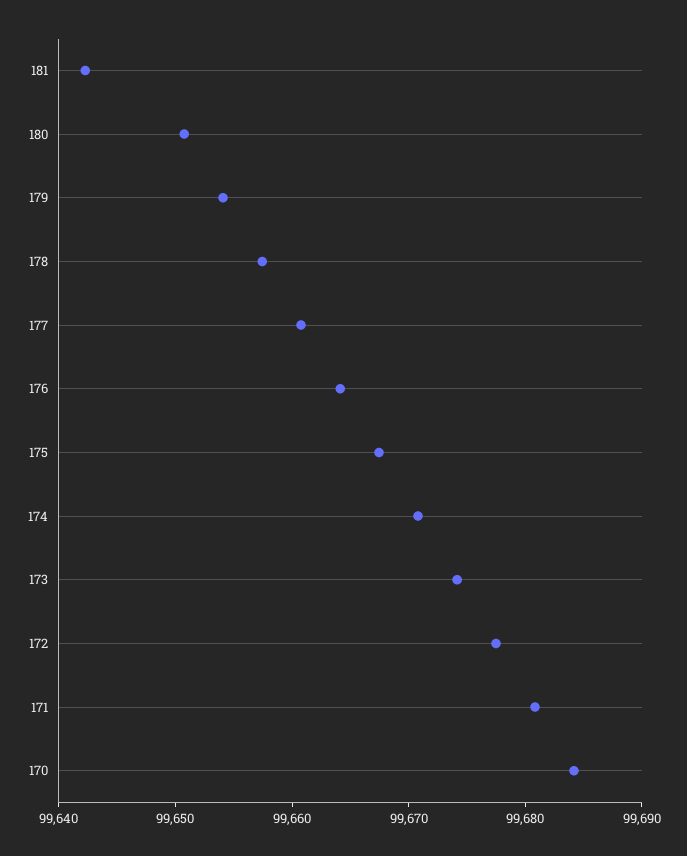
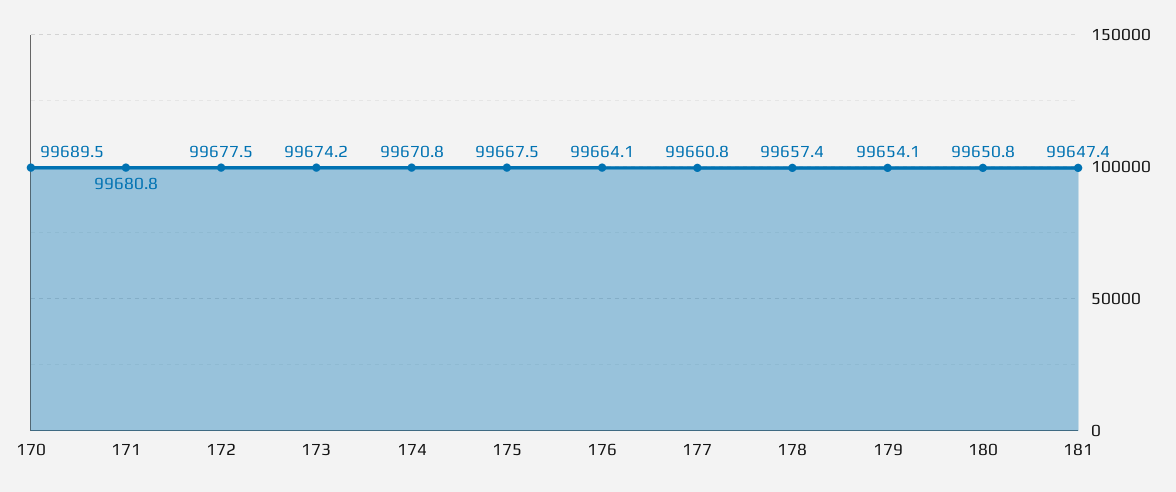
181: 99642 -> 99647.4
170: 99684 -> 99689.5

